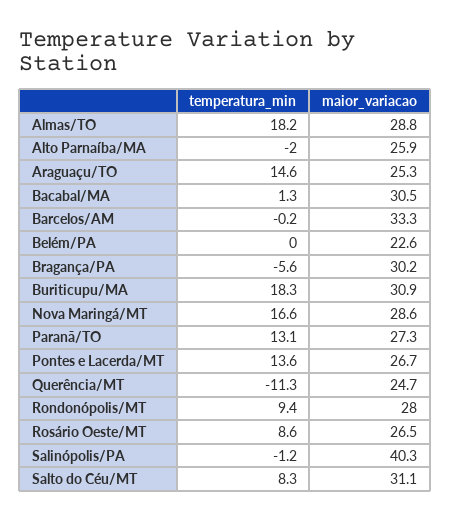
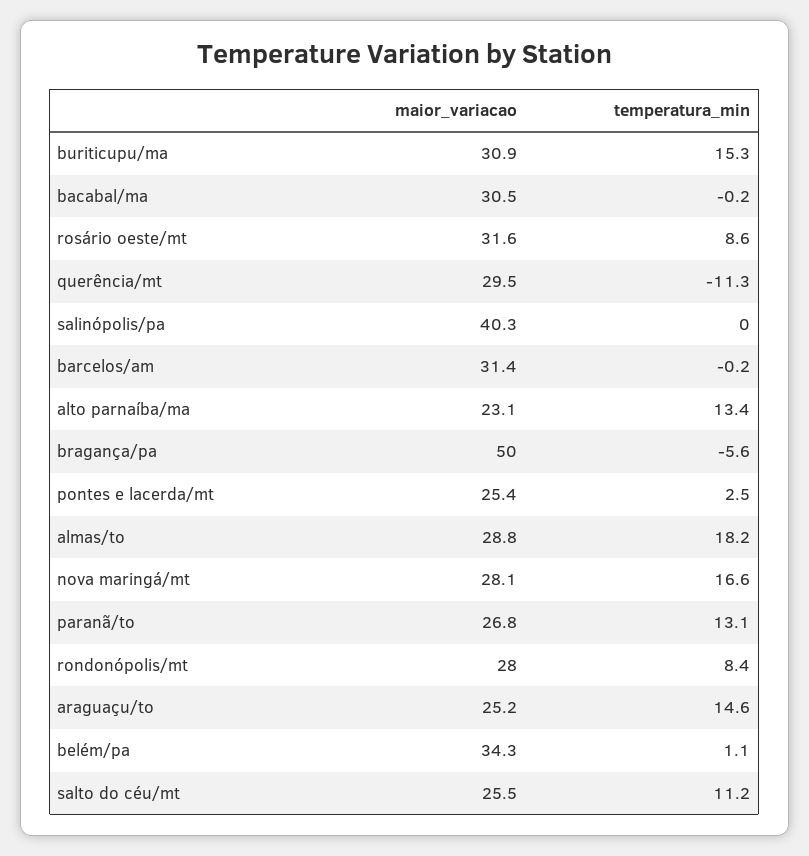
temperatura_min, Alto Parnaíba/MA: -2 -> 13.4
maior_variacao, Alto Parnaíba/MA: 25.9 -> 23.1
maior_variacao, Araguaçu/TO: 25.3 -> 25.2
temperatura_min, Bacabal/MA: 1.3 -> -0.2
maior_variacao, Barcelos/AM: 33.3 -> 31.4
temperatura_min, Belém/PA: 0 -> 1.1
maior_variacao, Belém/PA: 22.6 -> 34.3
maior_variacao, Bragança/PA: 30.2 -> 50
temperatura_min, Buriticupu/MA: 18.3 -> 15.3
maior_variacao, Nova Maringá/MT: 28.6 -> 28.1
maior_variacao, Paranã/TO: 27.3 -> 26.8
temperatura_min, Pontes e Lacerda/MT: 13.6 -> 2.5
maior_variacao, Pontes e Lacerda/MT: 26.7 -> 25.4
maior_variacao, Querência/MT: 24.7 -> 29.5
temperatura_min, Rondonópolis/MT: 9.4 -> 8.4
maior_variacao, Rosário Oeste/MT: 26.5 -> 31.6
temperatura_min, Salinópolis/PA: -1.2 -> 0
temperatura_min, Salto do Céu/MT: 8.3 -> 11.2
maior_variacao, Salto do Céu/MT: 31.1 -> 25.5

